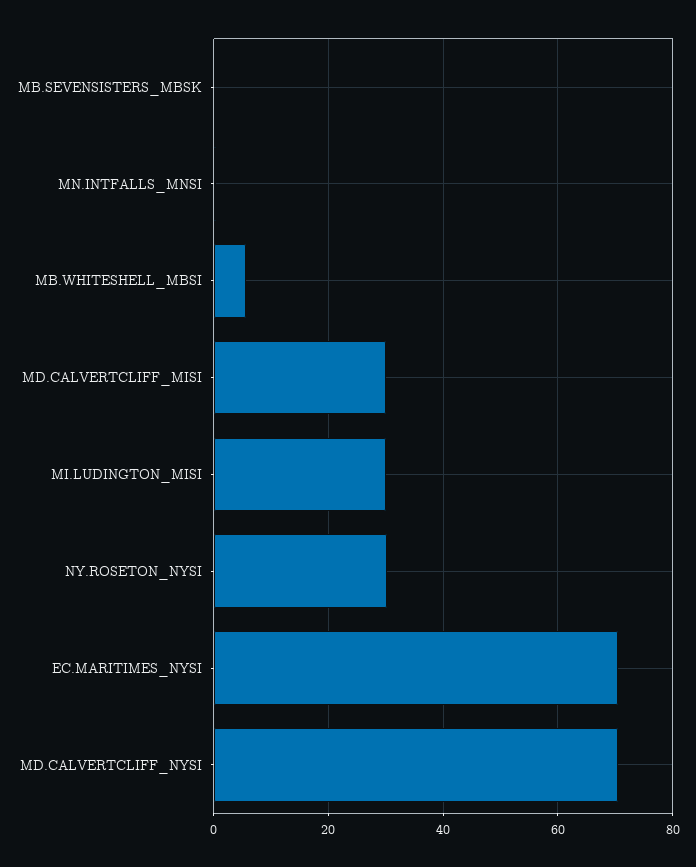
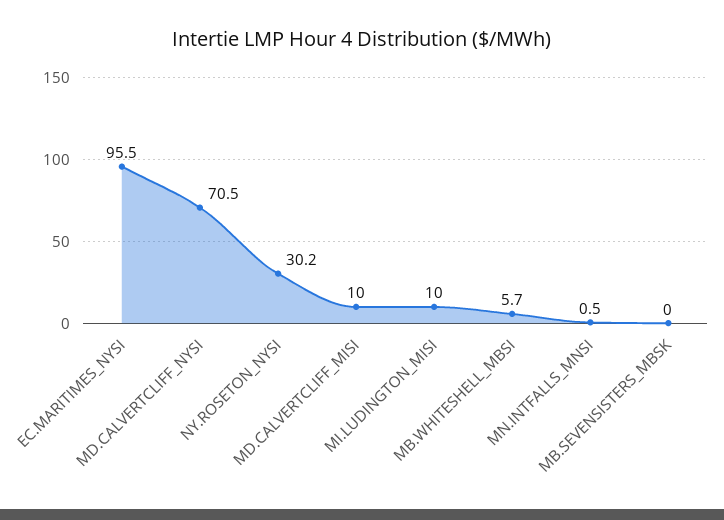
MD.CALVERTCLIFF_MISI: 30 -> 10
MI.LUDINGTON_MISI: 30 -> 10
EC.MARITIMES_NYSI: 70 -> 95.5

